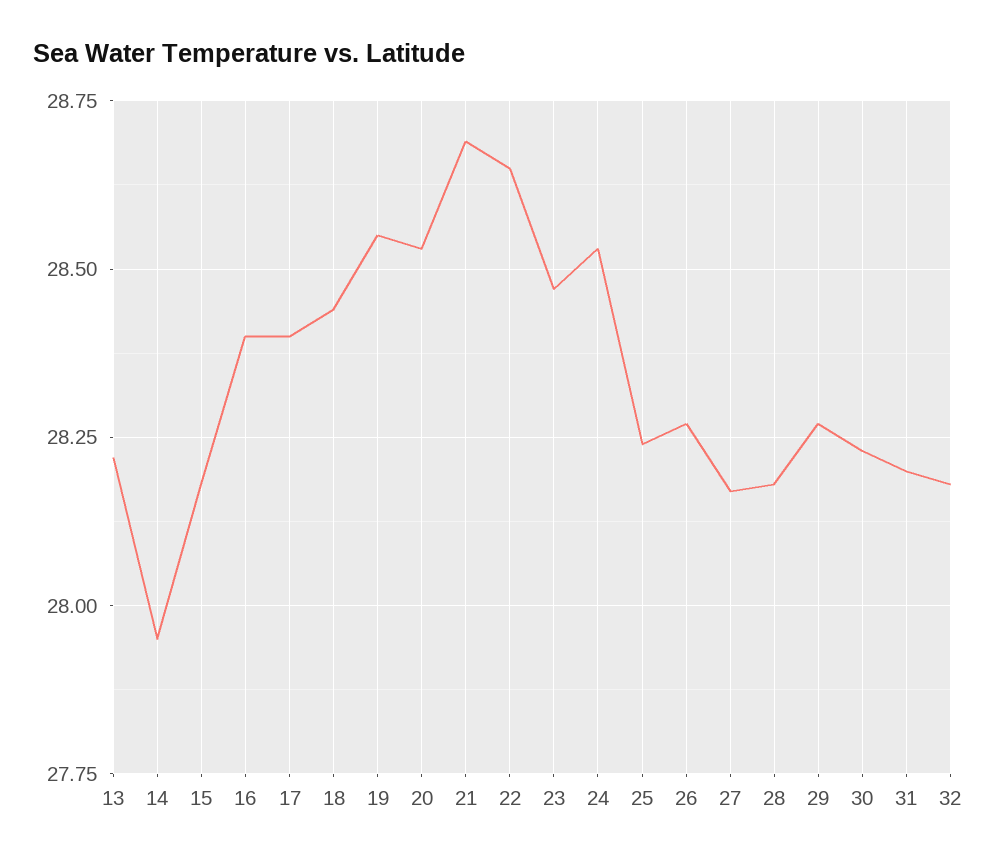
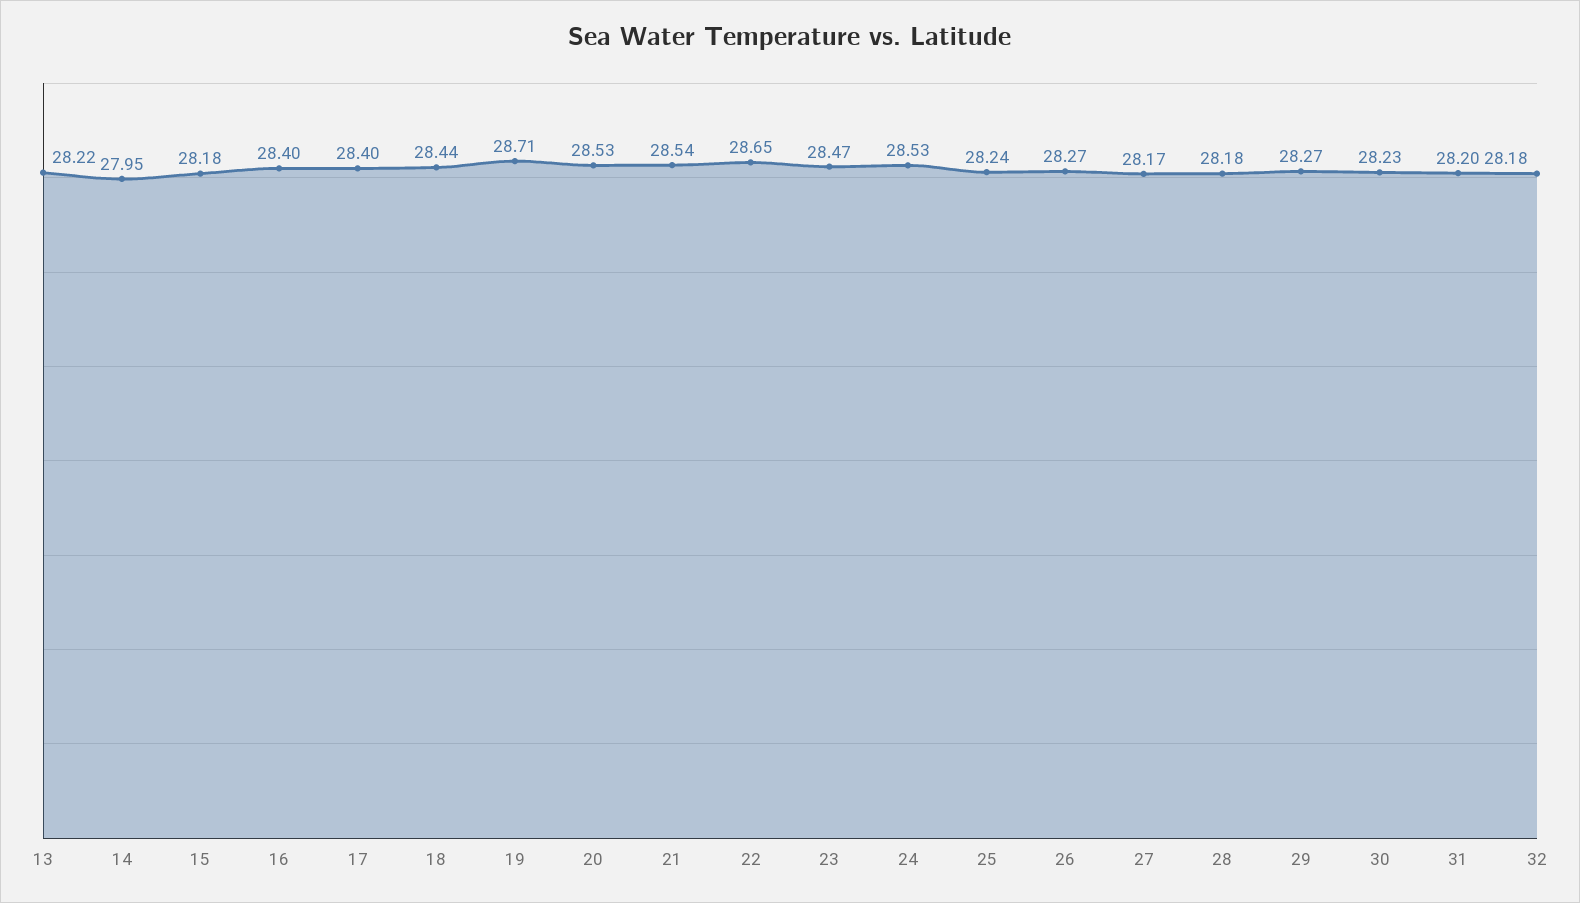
19: 28.55 -> 28.71
21: 28.7 -> 28.54

